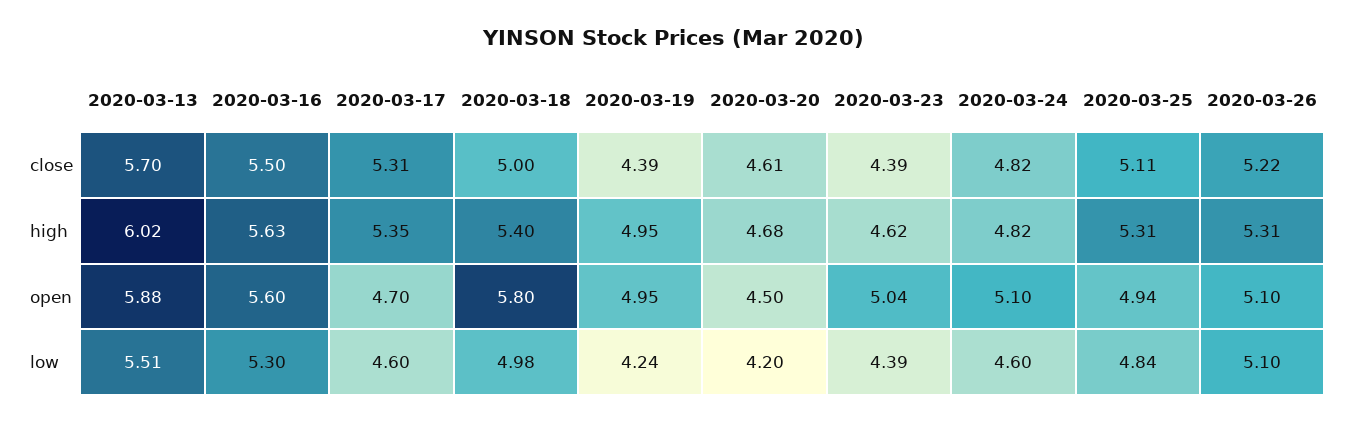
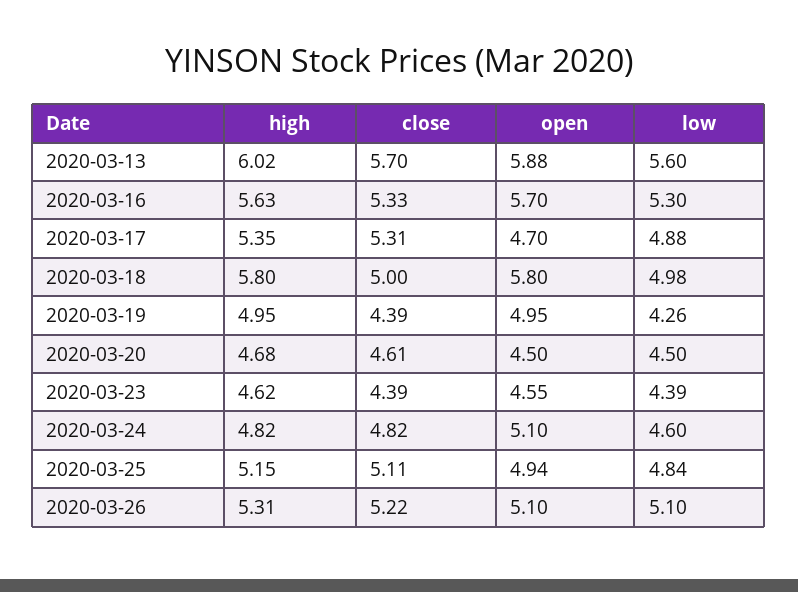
2020-03-16, close: 5.5 -> 5.33
2020-03-18, high: 5.4 -> 5.8
2020-03-25, high: 5.31 -> 5.15
2020-03-16, open: 5.6 -> 5.7
2020-03-23, open: 5.04 -> 4.55
2020-03-13, low: 5.51 -> 5.6
2020-03-17, low: 4.6 -> 4.88
2020-03-19, low: 4.24 -> 4.26
2020-03-20, low: 4.2 -> 4.5

